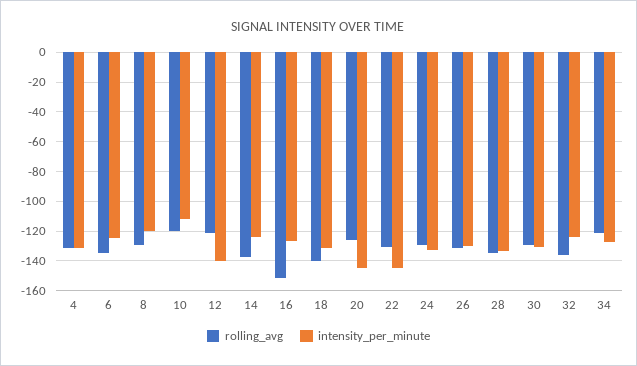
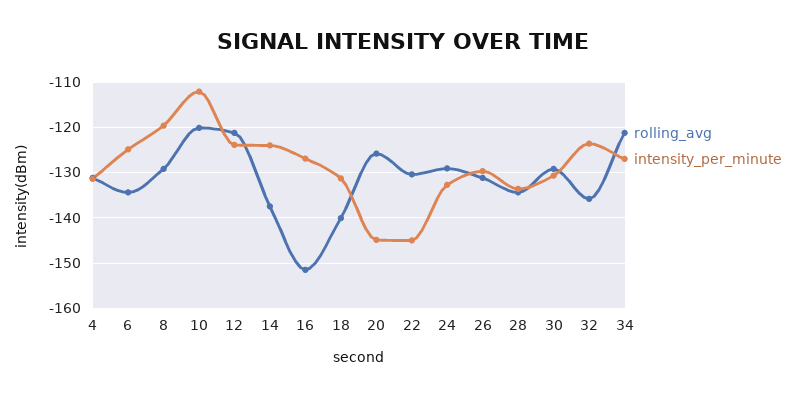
intensity_per_minute, 12: -140 -> -124

